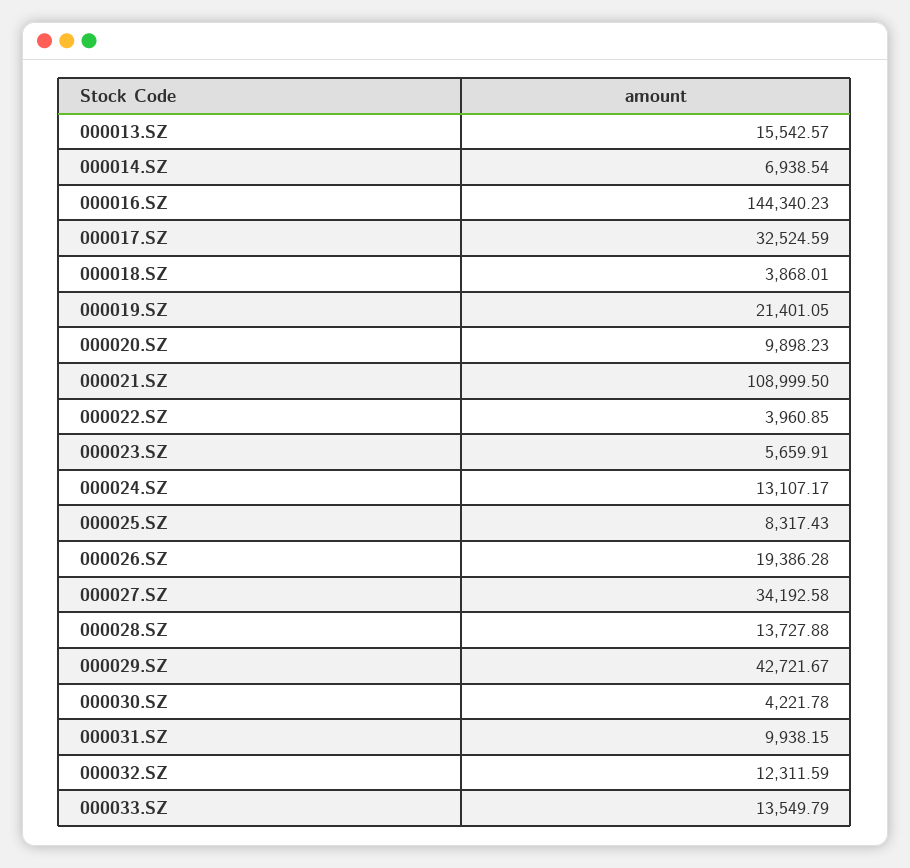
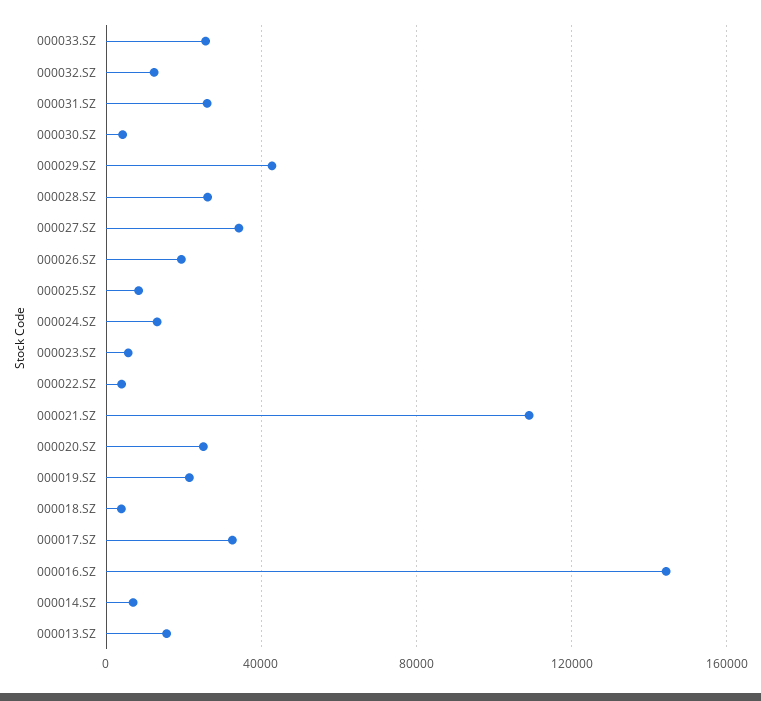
000020.SZ: 9898.23 -> 25000
000028.SZ: 13727.88 -> 25000
000031.SZ: 9938.15 -> 25000
000033.SZ: 13549.79 -> 25000

